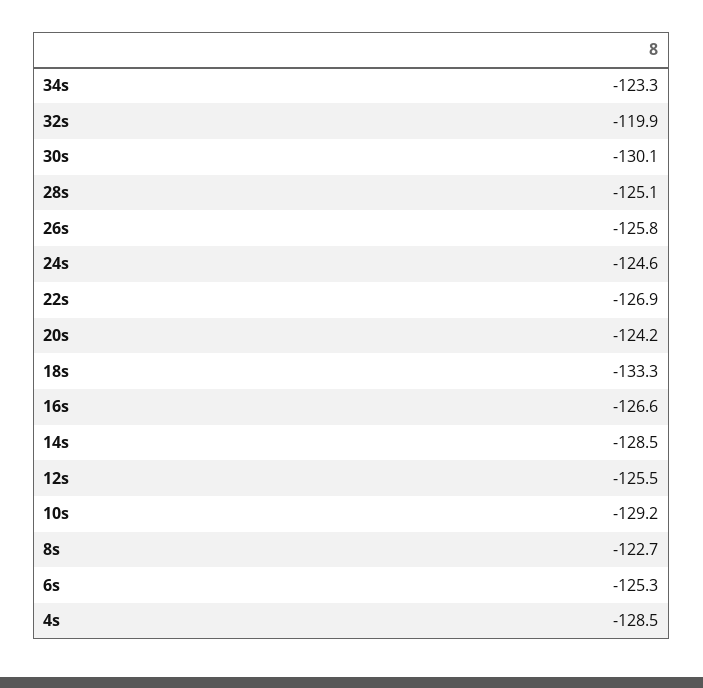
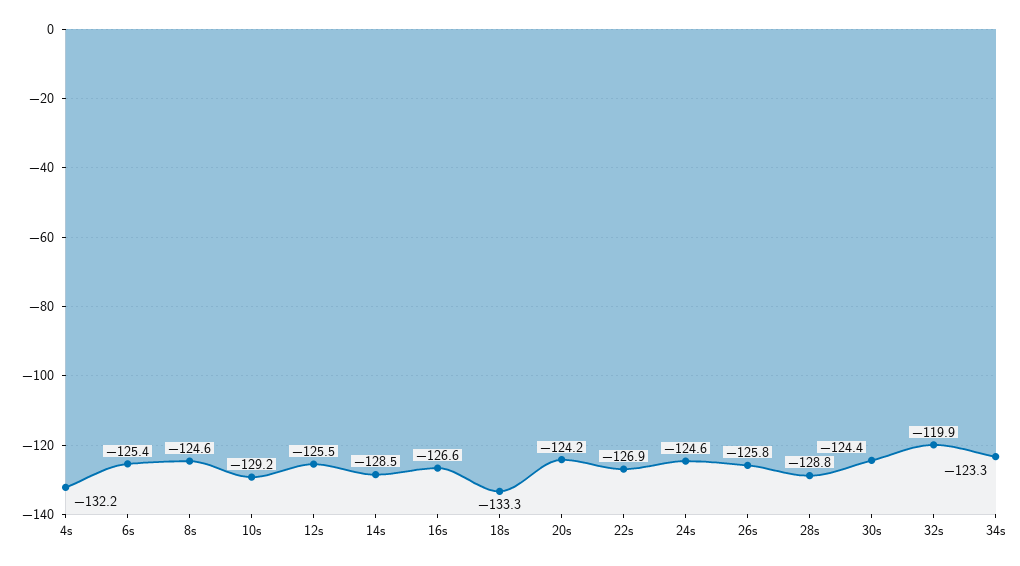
30s: -130.1 -> -124.4
28s: -125.1 -> -128.8
8s: -122.7 -> -124.6
6s: -125.3 -> -125.4
4s: -128.5 -> -132.2

